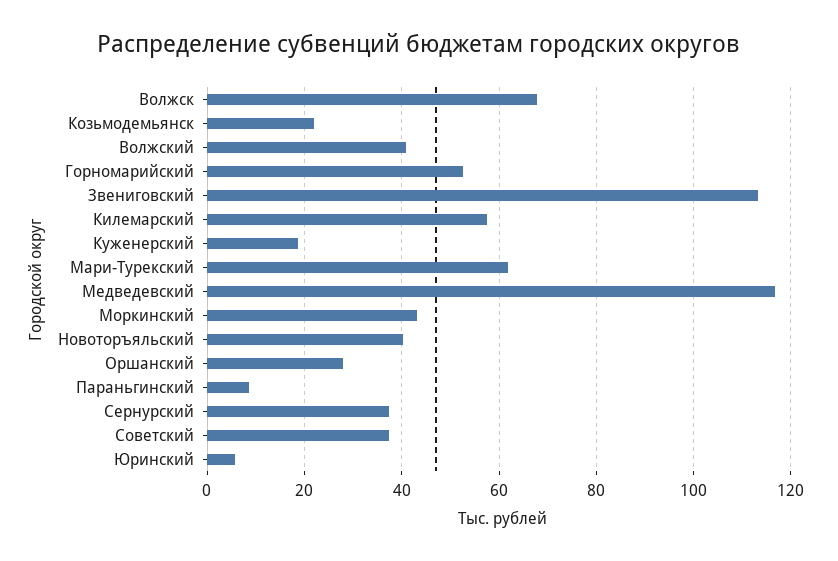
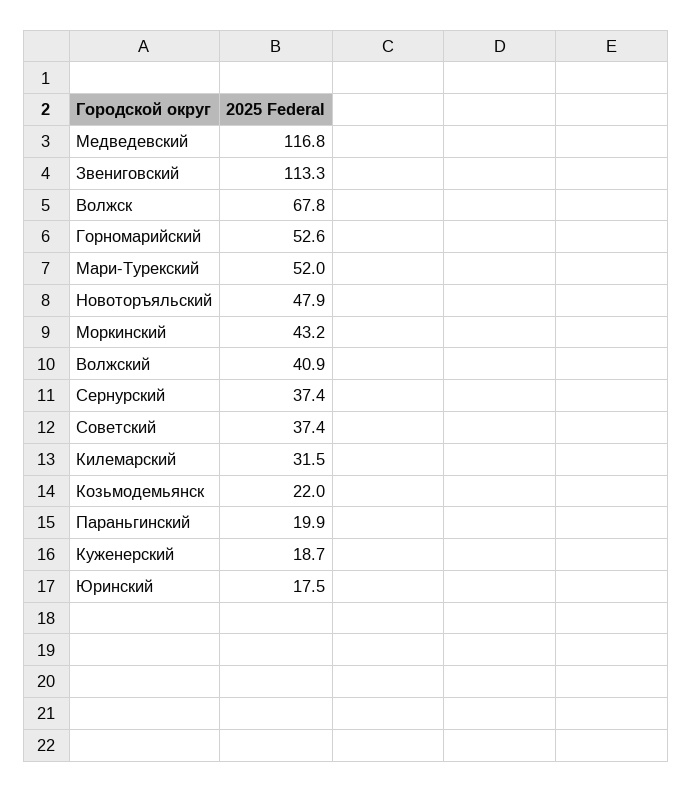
Килемарский: 58 -> 31.5
Мари-Турекский: 62 -> 52
Новоторъяльский: 40 -> 47.9
Оршанский: 28 -> none
Параньгинский: 8 -> 19.9
Юринский: 6 -> 17.5

